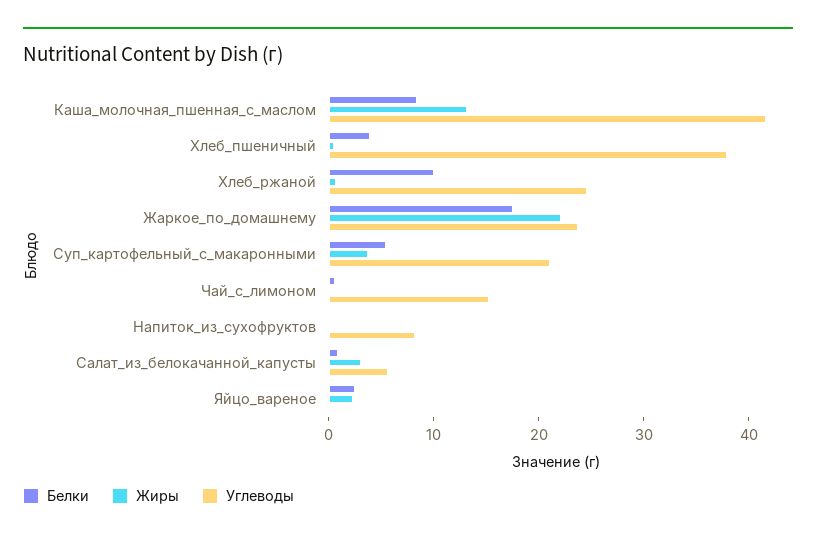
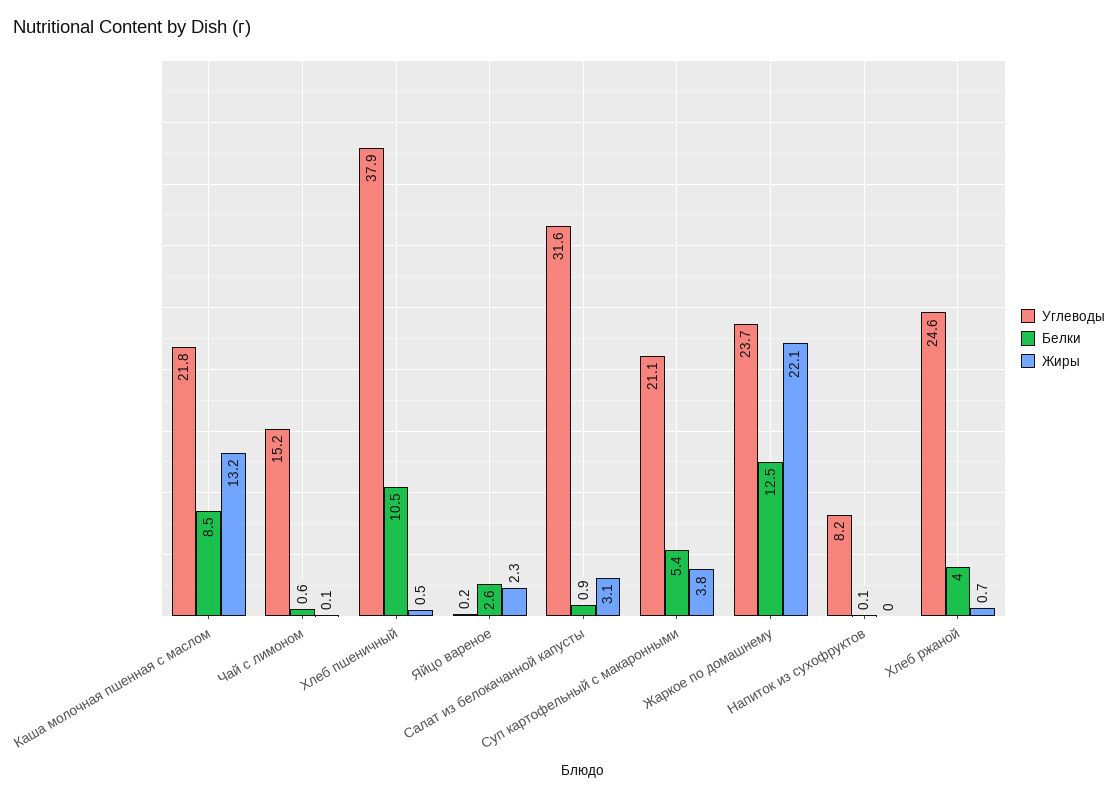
Углеводы, Каша_молочная_пшенная_с_маслом: 42 -> 21.8
Белки, Хлеб_пшеничный: 4 -> 10.5
Белки, Хлеб_ржаной: 10 -> 4
Белки, Жаркое_по_домашнему: 18 -> 12.5
Углеводы, Салат_из_белокачанной_капусты: 6 -> 31.6

